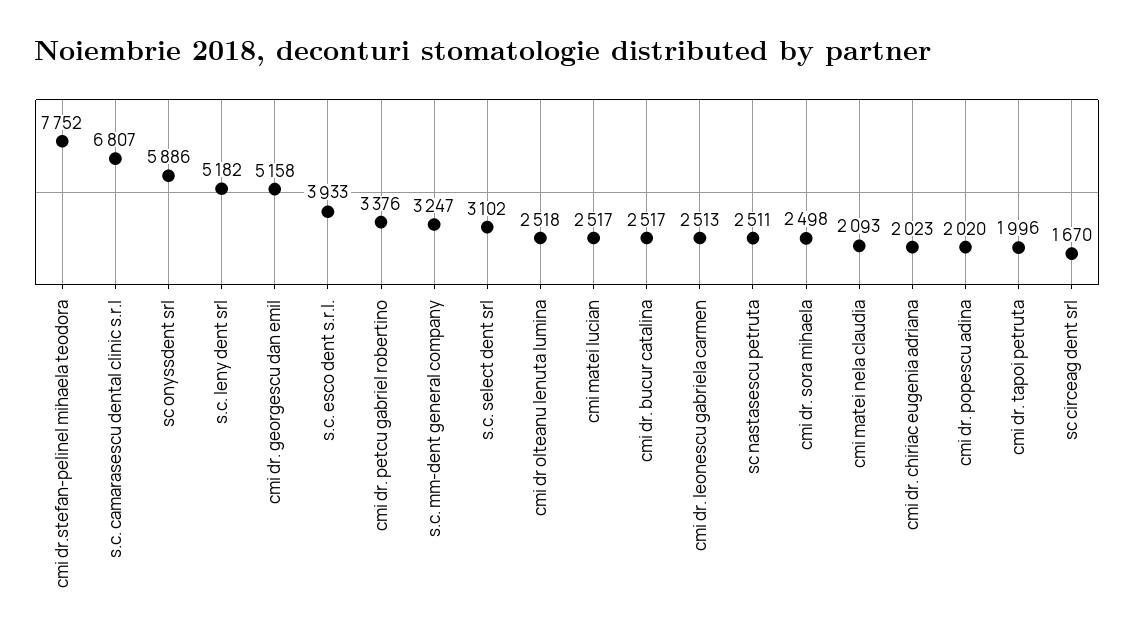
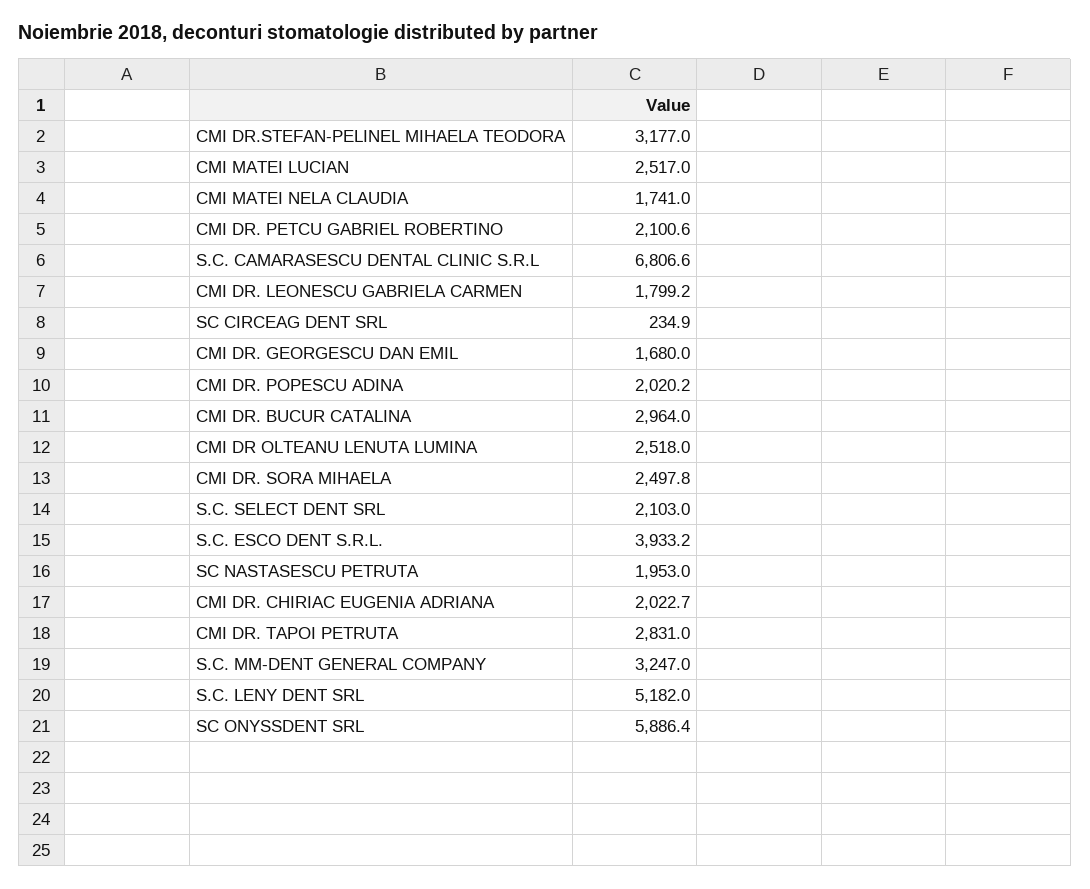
cmi dr.stefan-pelinel mihaela teodora: 7752 -> 3177
cmi dr. georgescu dan emil: 5158 -> 1680
cmi dr. petcu gabriel robertino: 3376 -> 2100.6
s.c. select dent srl: 3102 -> 2103
cmi dr. bucur catalina: 2517 -> 2964
cmi dr. leonescu gabriela carmen: 2513 -> 1799.2
sc nastasescu petruta: 2511 -> 1953
cmi matei nela claudia: 2093 -> 1741
cmi dr. tapoi petruta: 1996 -> 2831
sc circeag dent srl: 1670 -> 234.9

